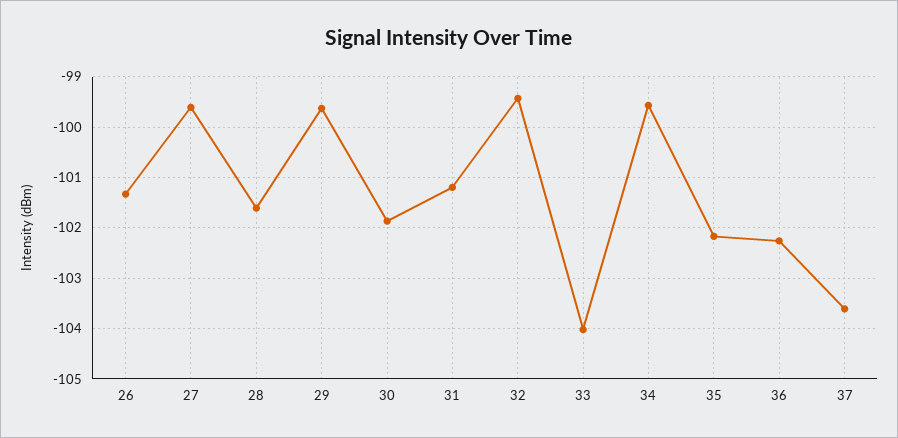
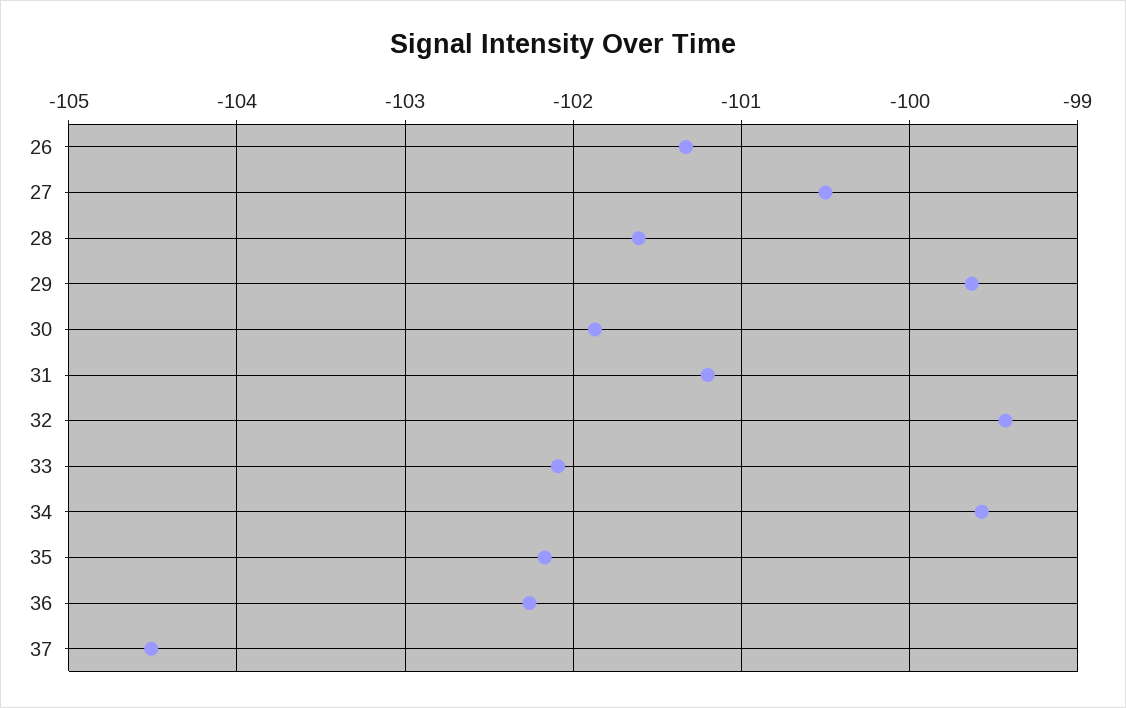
27: -99.6 -> -100.5
33: -104 -> -102.1
37: -103.6 -> -104.5

